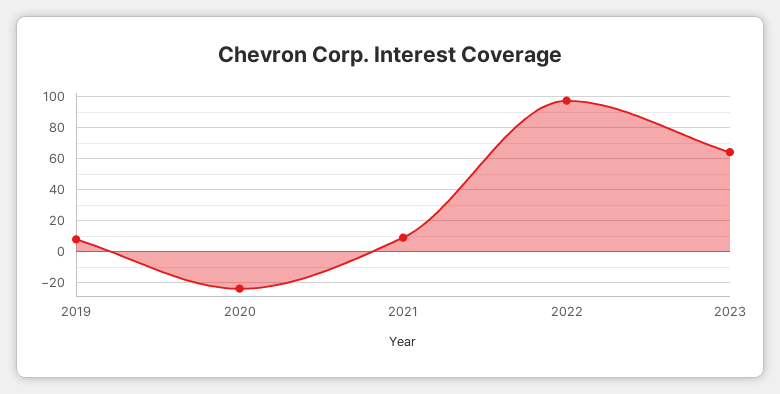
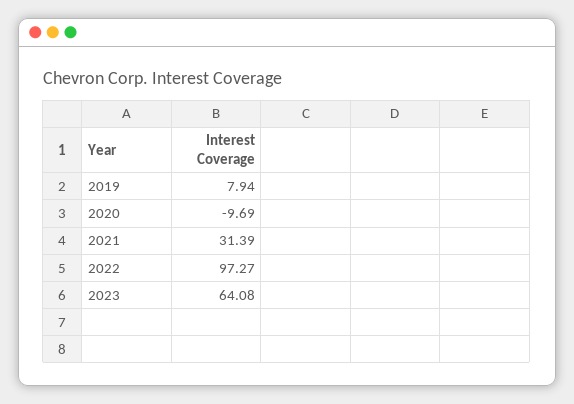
2020: -25 -> -9.69
2021: 10 -> 31.39

